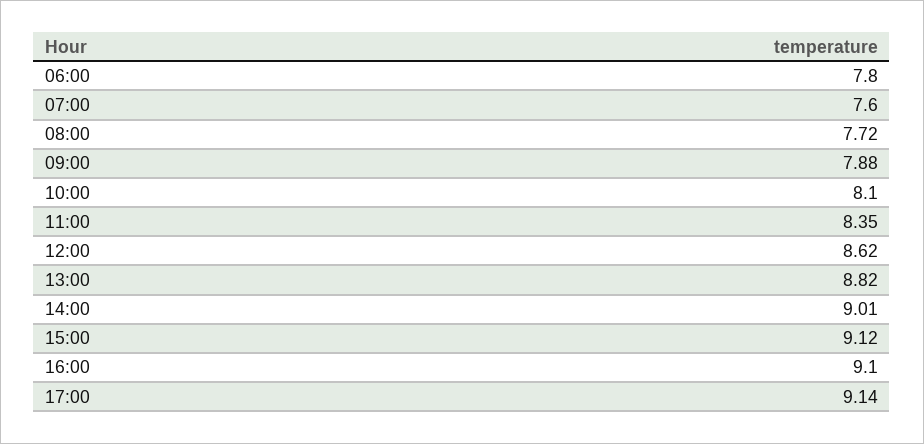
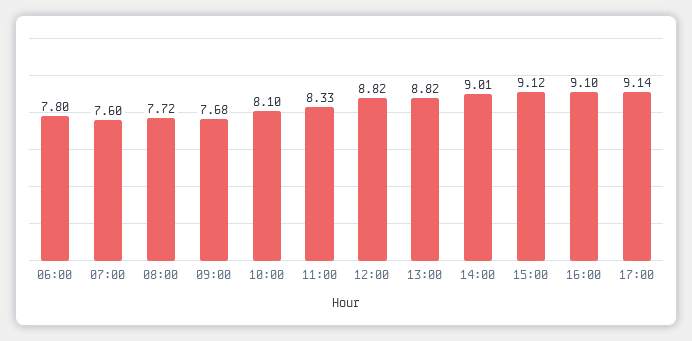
09:00: 7.88 -> 7.68
11:00: 8.35 -> 8.33
12:00: 8.62 -> 8.82

